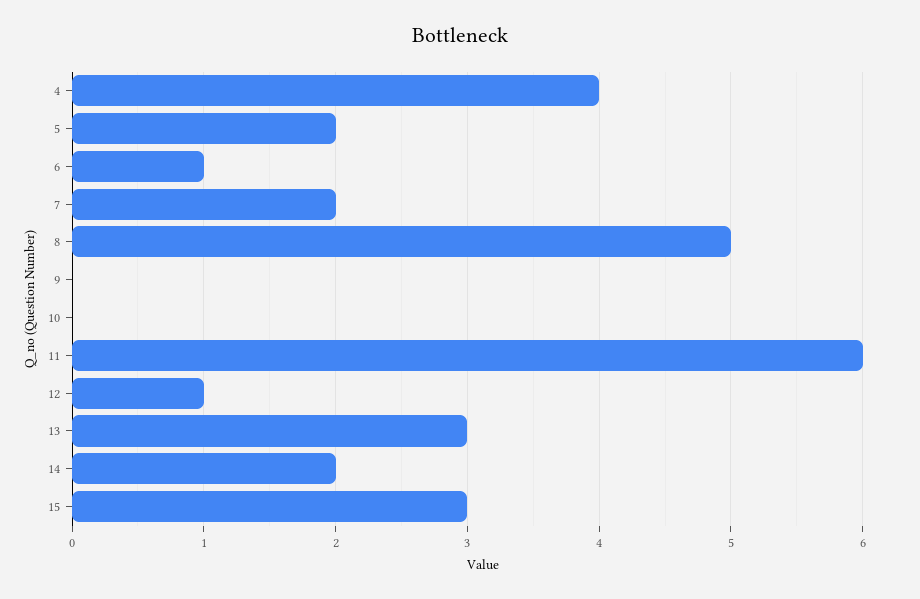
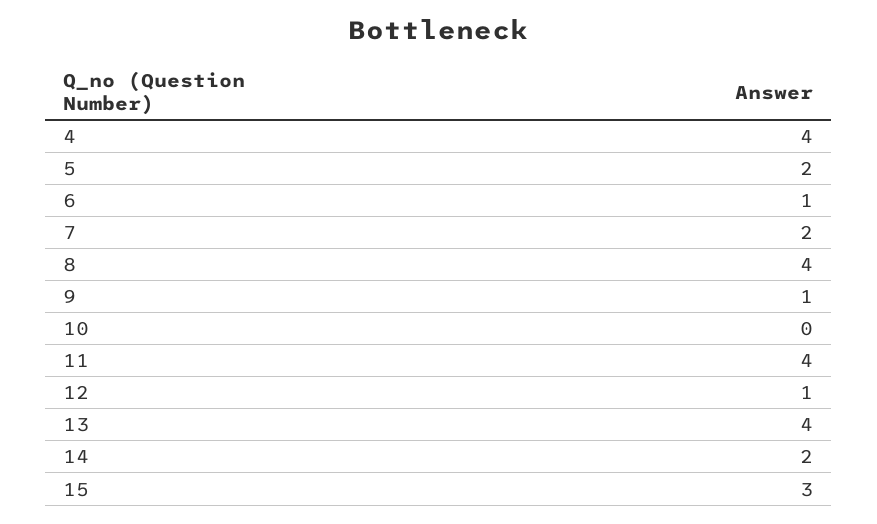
8: 5 -> 4
9: 0 -> 1
11: 6 -> 4
13: 3 -> 4

